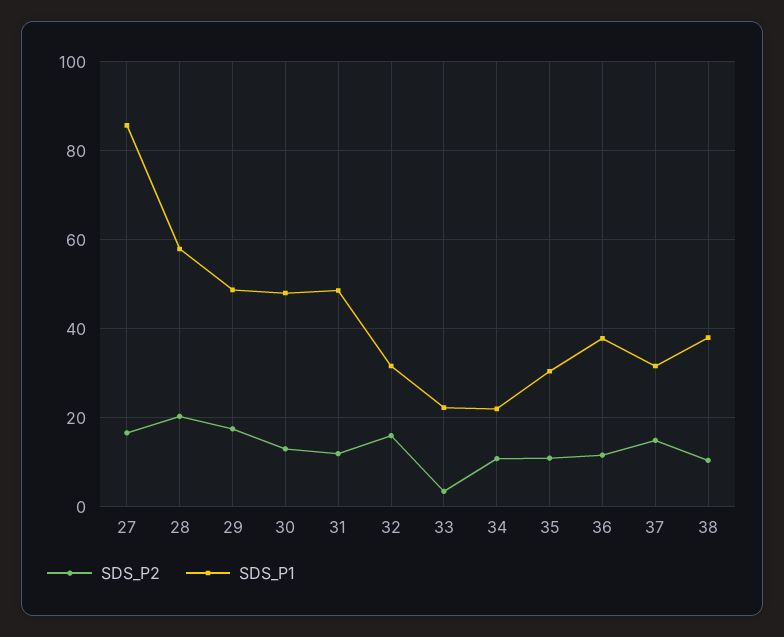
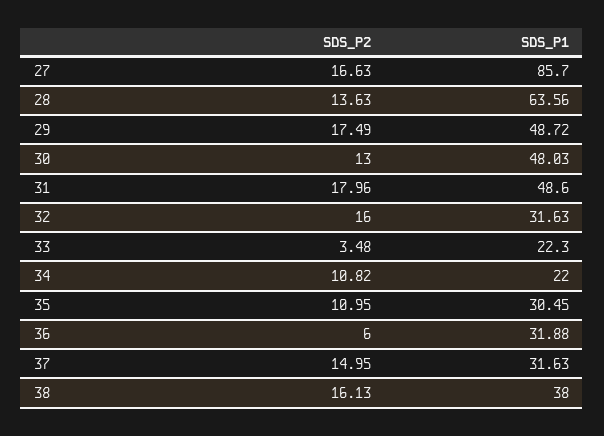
SDS_P2, 28: 20 -> 13.63
SDS_P1, 28: 58 -> 63.56
SDS_P2, 31: 12 -> 17.96
SDS_P2, 36: 12 -> 6
SDS_P1, 36: 38 -> 31.88
SDS_P2, 38: 10 -> 16.13

